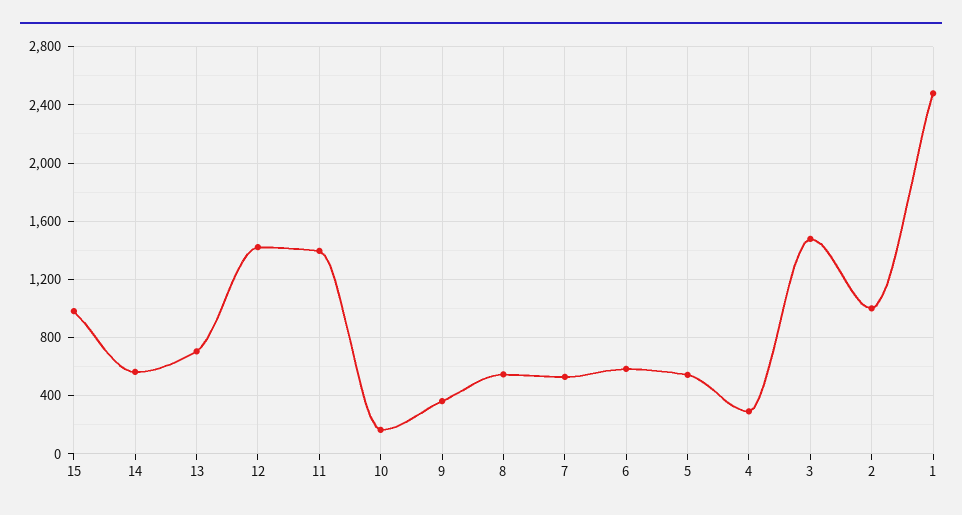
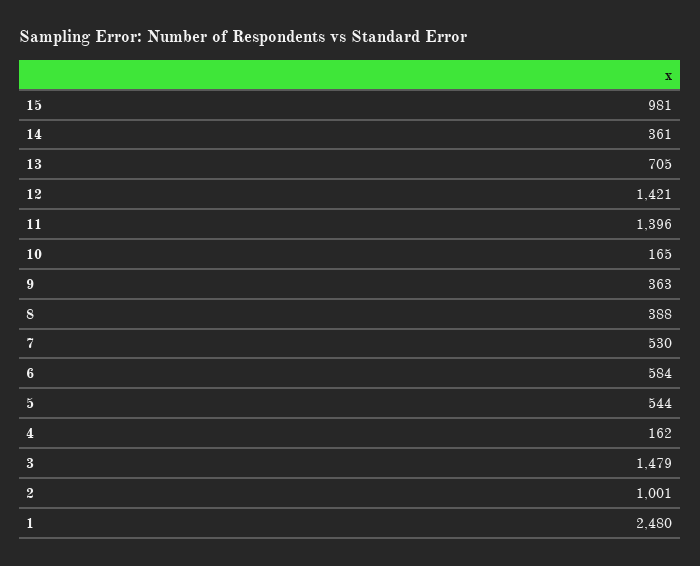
14: 550 -> 361
8: 550 -> 388
4: 300 -> 162

